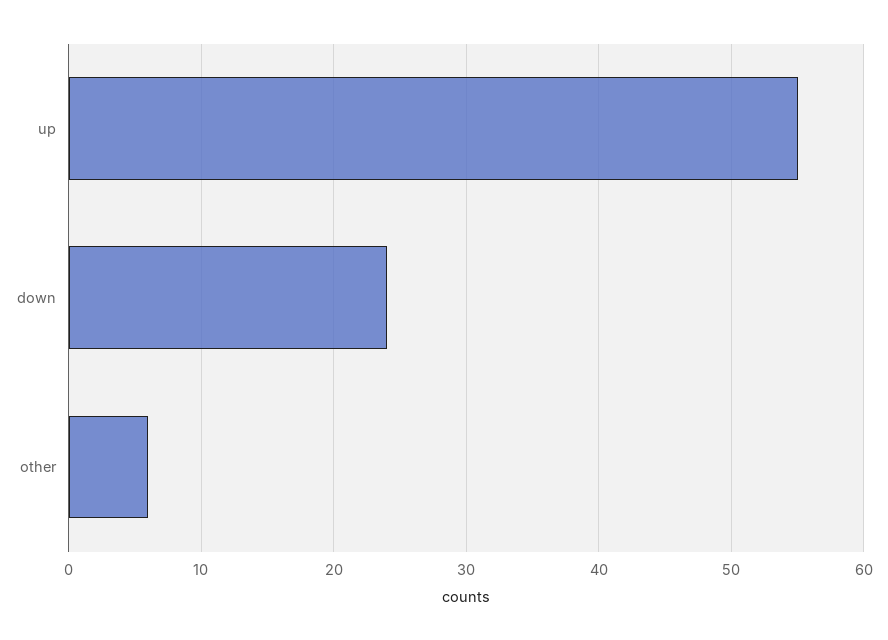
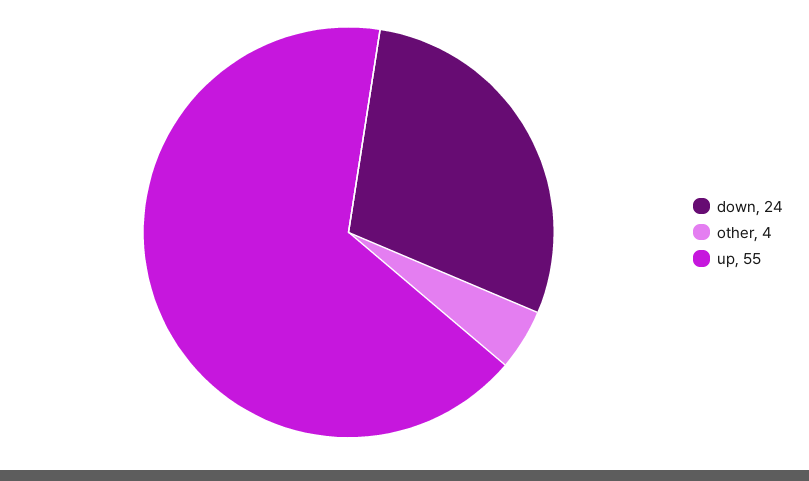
other: 6 -> 4

